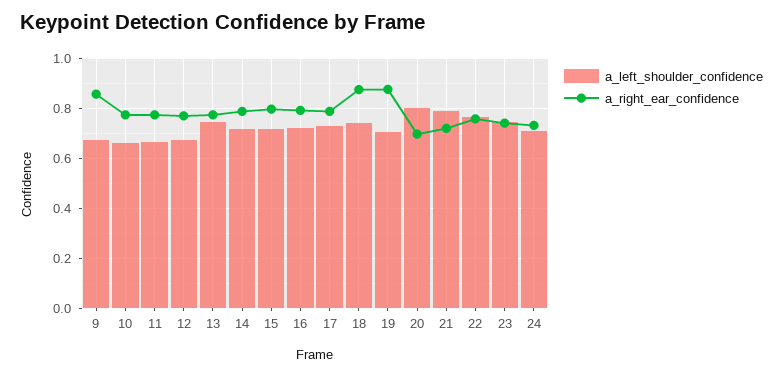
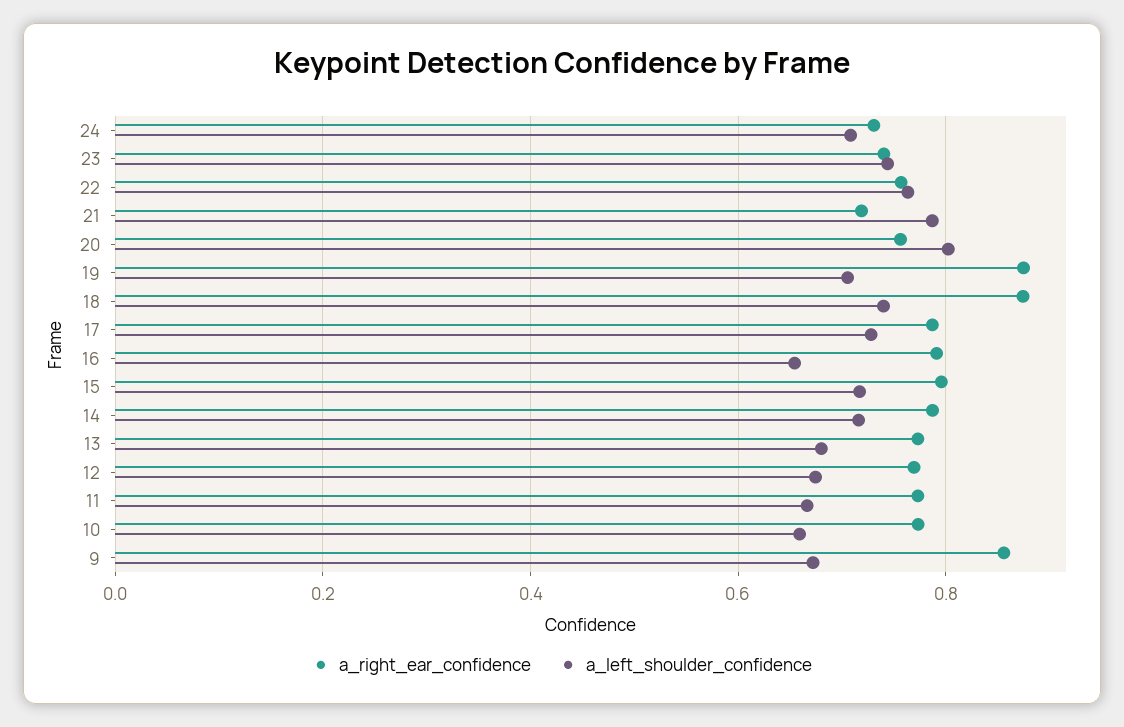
a_left_shoulder_confidence, 13: 0.75 -> 0.68
a_left_shoulder_confidence, 16: 0.725 -> 0.66
a_right_ear_confidence, 20: 0.7 -> 0.76

